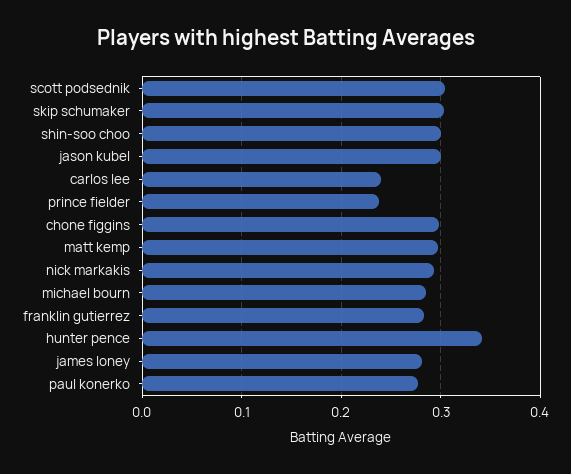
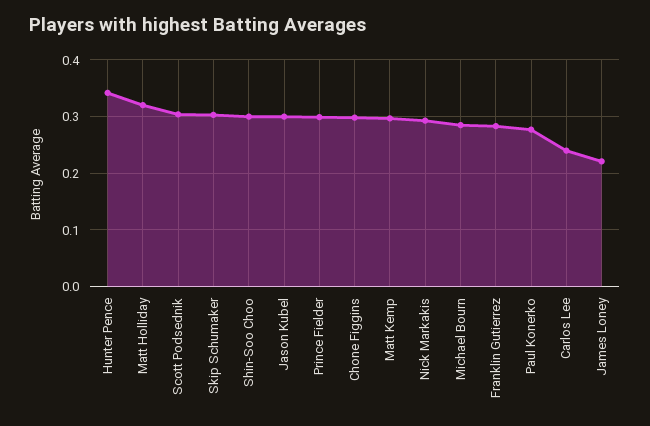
prince fielder: 0.24 -> 0.3
james loney: 0.28 -> 0.22
Matt Holliday: none -> 0.32

